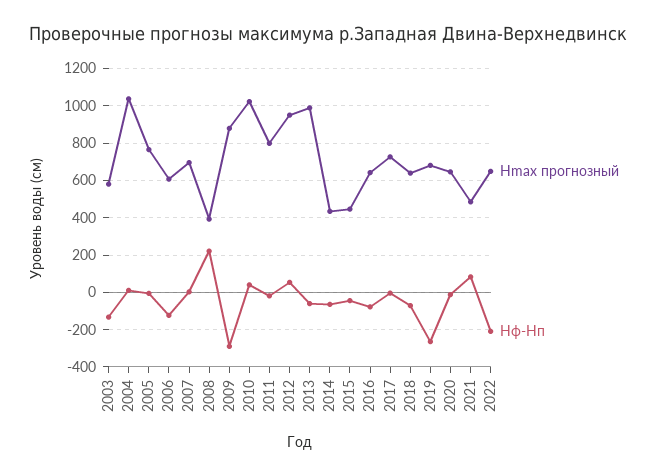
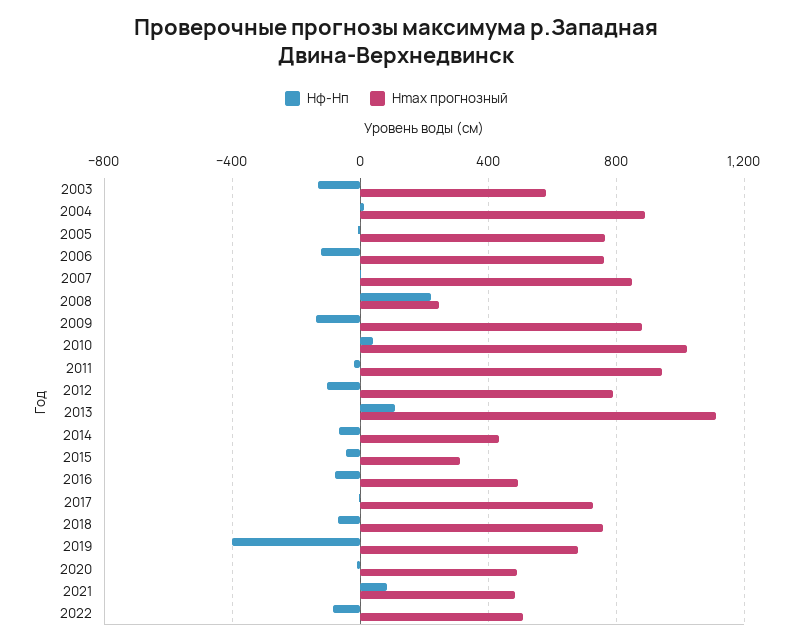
Hmax прогнозный, 2004: 1050 -> 900
Hmax прогнозный, 2006: 600 -> 750
Hmax прогнозный, 2007: 700 -> 850
Hmax прогнозный, 2008: 400 -> 250
Hф-Hп, 2009: -300 -> -150
Hmax прогнозный, 2011: 800 -> 950
Hmax прогнозный, 2012: 950 -> 800
Hф-Hп, 2012: 50 -> -100
Hmax прогнозный, 2013: 1000 -> 1100
Hф-Hп, 2013: -50 -> 100
Hmax прогнозный, 2015: 450 -> 300
Hmax прогнозный, 2016: 650 -> 500
Hmax прогнозный, 2018: 650 -> 750
Hф-Hп, 2019: -250 -> -400
Hmax прогнозный, 2020: 650 -> 500
Hmax прогнозный, 2022: 650 -> 500
Hф-Hп, 2022: -200 -> -100

